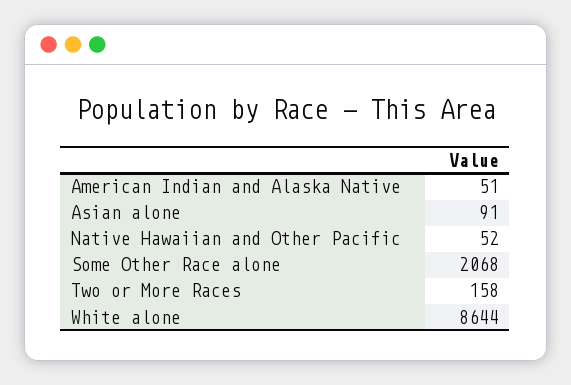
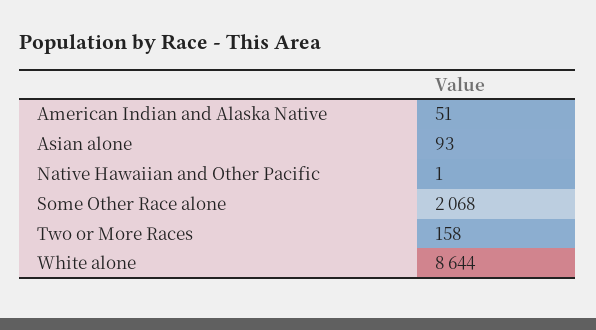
Asian alone: 91 -> 93
Native Hawaiian and Other Pacific: 52 -> 1

